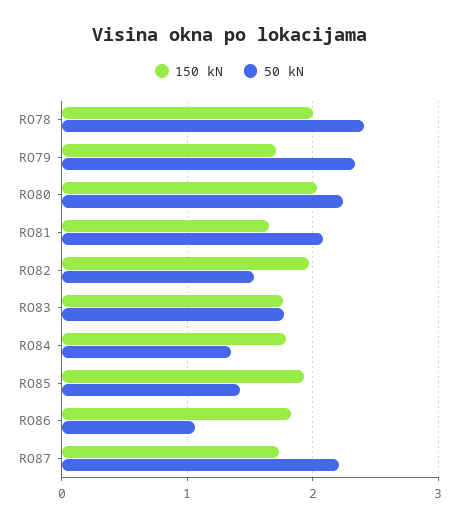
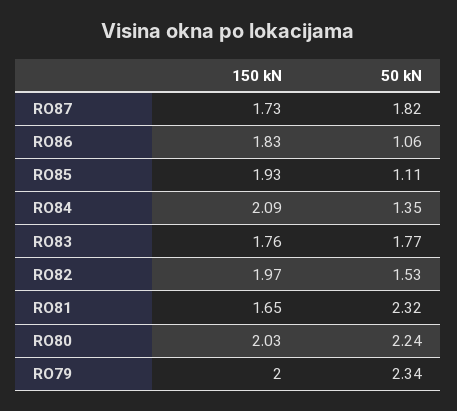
150 kN, RO78: 2 -> none
50 kN, RO78: 2.4 -> none
150 kN, RO79: 1.7 -> 2
50 kN, RO81: 2.1 -> 2.32
150 kN, RO84: 1.8 -> 2.09
50 kN, RO85: 1.4 -> 1.11
50 kN, RO87: 2.2 -> 1.82

